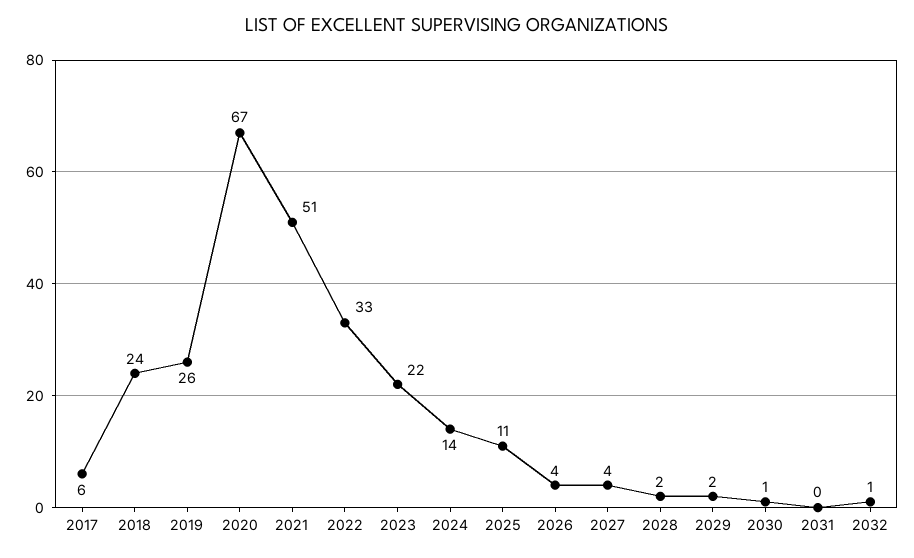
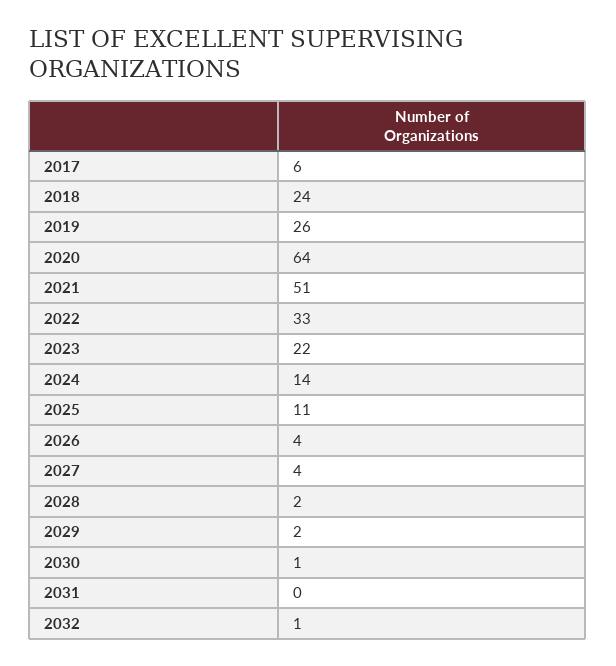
2020: 67 -> 64

